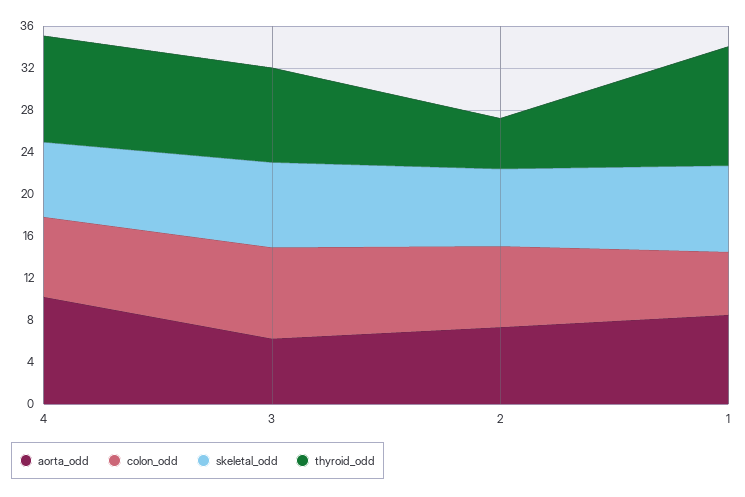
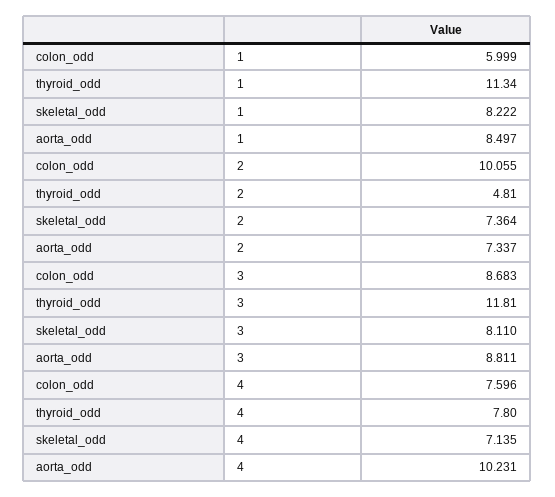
thyroid_odd, 4: 10 -> 7.8
aorta_odd, 3: 6 -> 8.811
thyroid_odd, 3: 9 -> 11.81
colon_odd, 2: 8 -> 10.055

